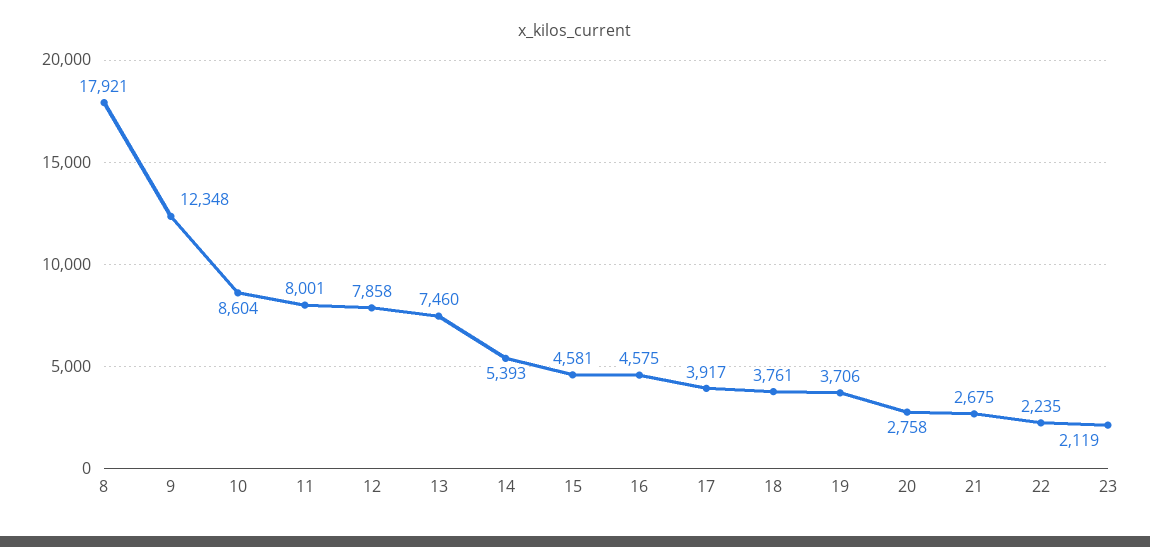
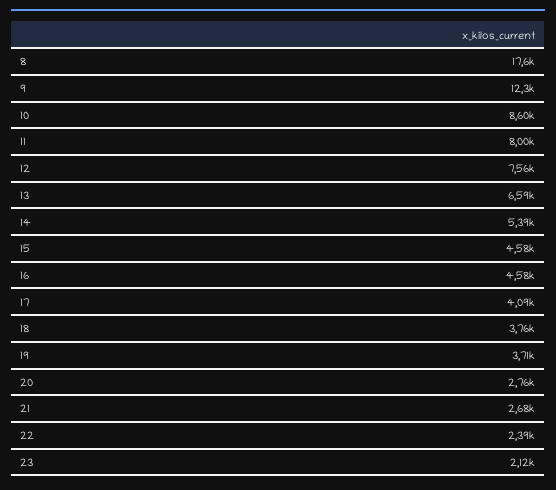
8: 17921 -> 17600
12: 7858 -> 7560
13: 7460 -> 6590
17: 3917 -> 4090
22: 2235 -> 2390

